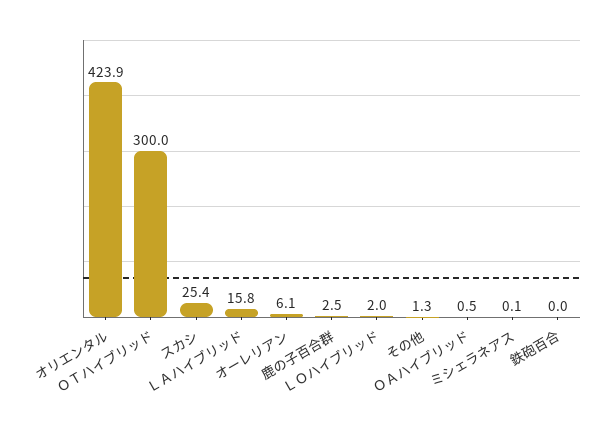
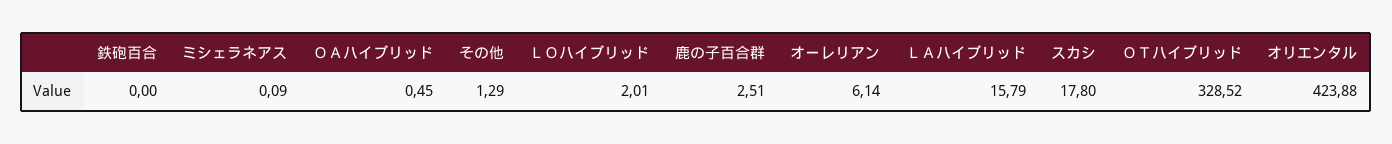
ＯＴハイブリッド: 300 -> 328.52
スカシ: 25.4 -> 17.8

